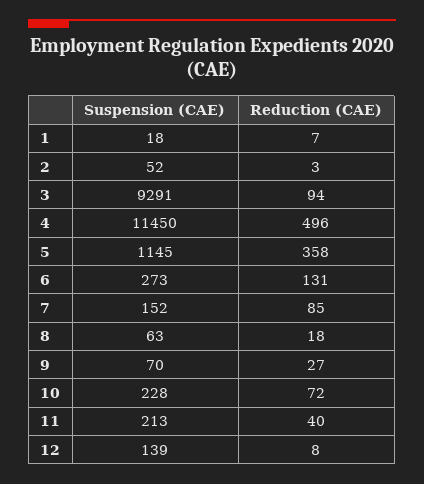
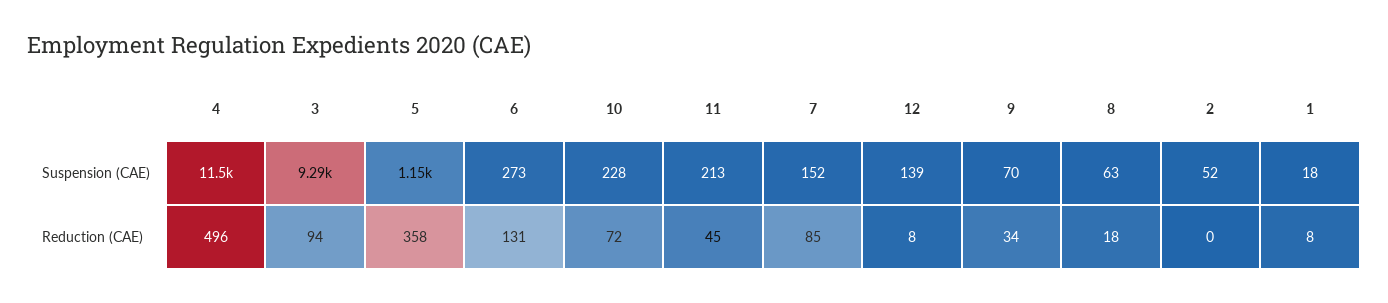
Reduction (CAE), 1: 7 -> 8
Reduction (CAE), 2: 3 -> 0
Reduction (CAE), 9: 27 -> 34
Reduction (CAE), 11: 40 -> 45

